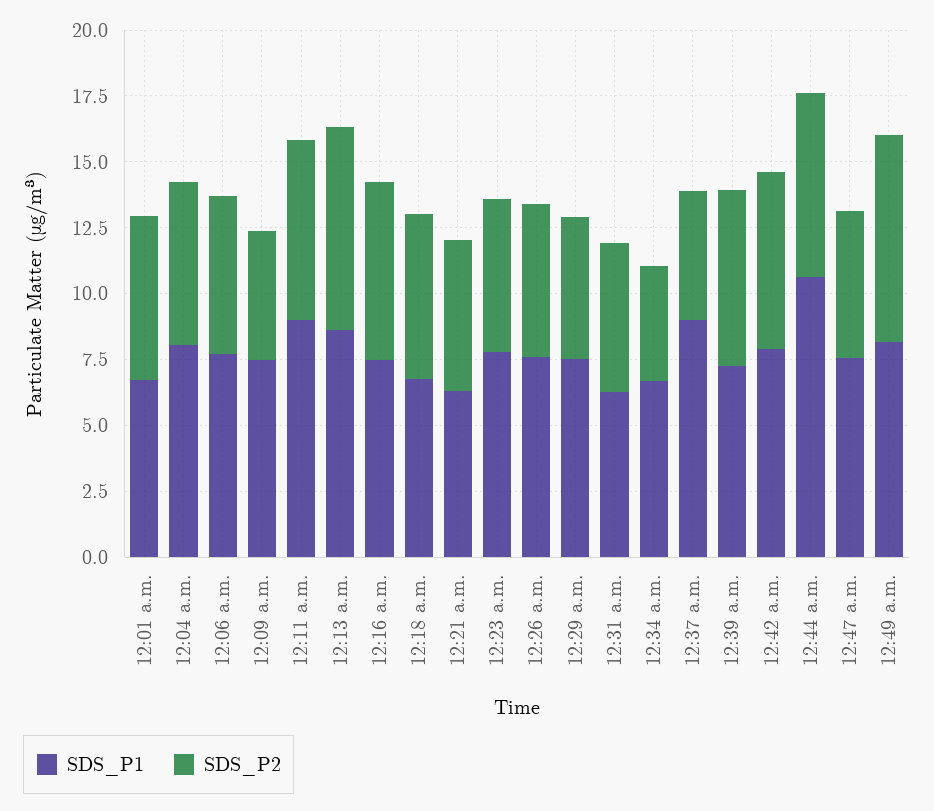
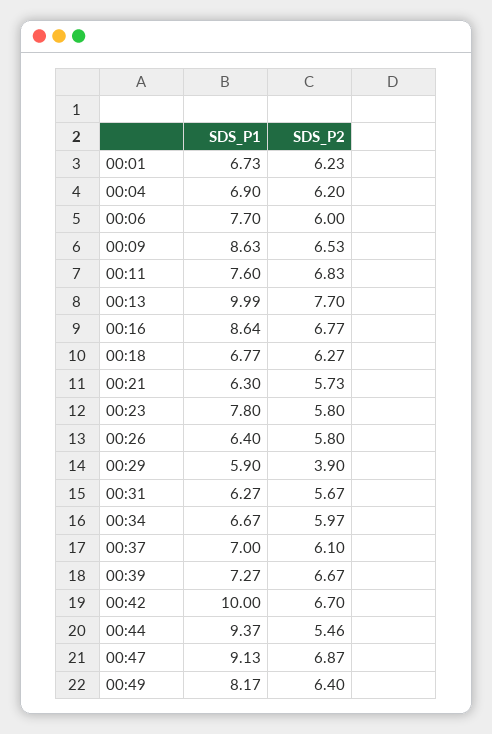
SDS_P1, 12:04 a.m.: 8 -> 6.9
SDS_P1, 12:09 a.m.: 7.5 -> 8.63
SDS_P2, 12:09 a.m.: 5 -> 6.53
SDS_P1, 12:11 a.m.: 9 -> 7.6
SDS_P1, 12:13 a.m.: 8.5 -> 9.99
SDS_P1, 12:16 a.m.: 7.5 -> 8.64
SDS_P1, 12:26 a.m.: 7.5 -> 6.4
SDS_P1, 12:29 a.m.: 7.5 -> 5.9
SDS_P2, 12:29 a.m.: 5.5 -> 3.9
SDS_P2, 12:34 a.m.: 4.5 -> 5.97
SDS_P1, 12:37 a.m.: 9 -> 7
SDS_P2, 12:37 a.m.: 5 -> 6.1
SDS_P1, 12:42 a.m.: 8 -> 10
SDS_P1, 12:44 a.m.: 10.5 -> 9.37
SDS_P2, 12:44 a.m.: 7 -> 5.46
SDS_P1, 12:47 a.m.: 7.5 -> 9.13
SDS_P2, 12:47 a.m.: 5.5 -> 6.87
SDS_P2, 12:49 a.m.: 8 -> 6.4

